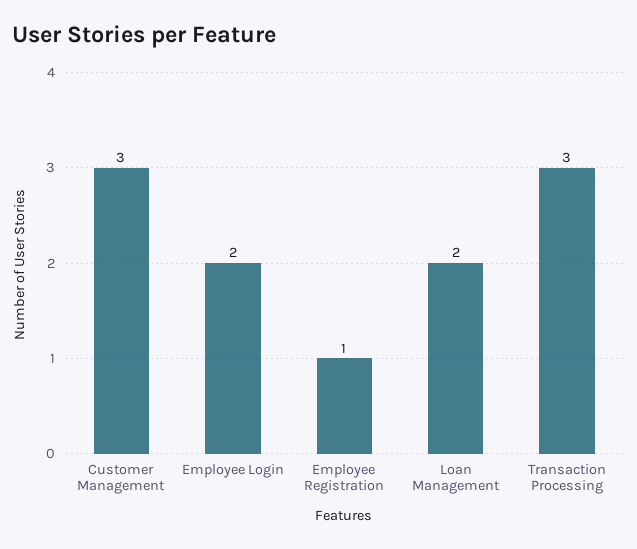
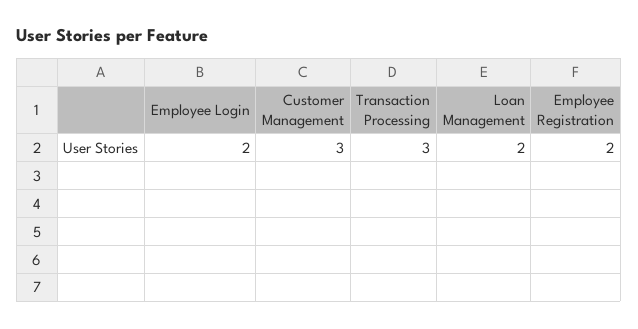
Employee Registration: 1 -> 2

